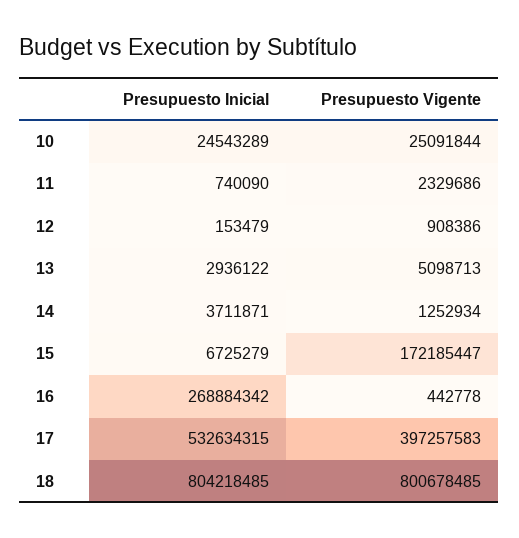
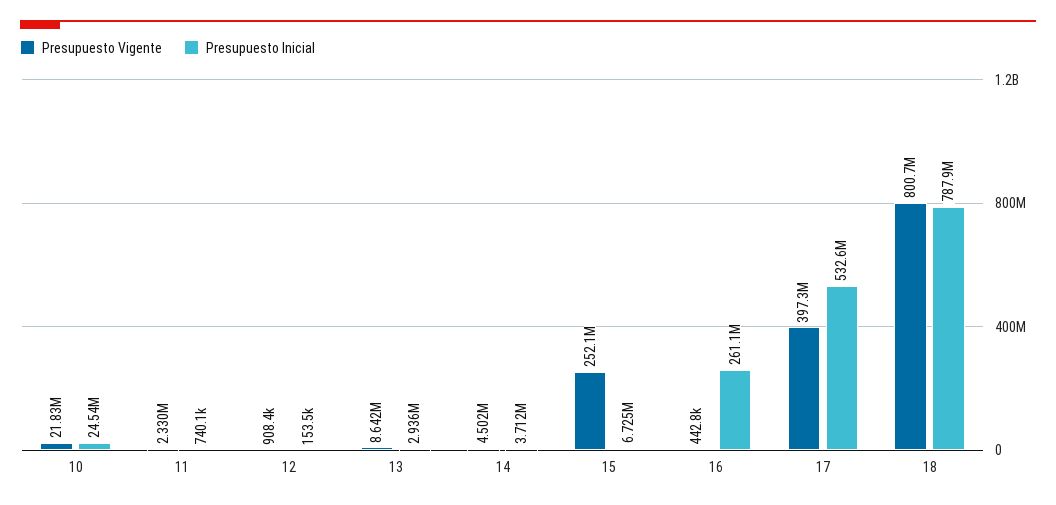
Presupuesto Vigente, 10: 25091844 -> 21830000
Presupuesto Vigente, 13: 5098713 -> 8642000
Presupuesto Vigente, 14: 1252934 -> 4502000
Presupuesto Vigente, 15: 172185447 -> 252100000
Presupuesto Inicial, 16: 268884342 -> 261100000
Presupuesto Inicial, 18: 804218485 -> 787900000

